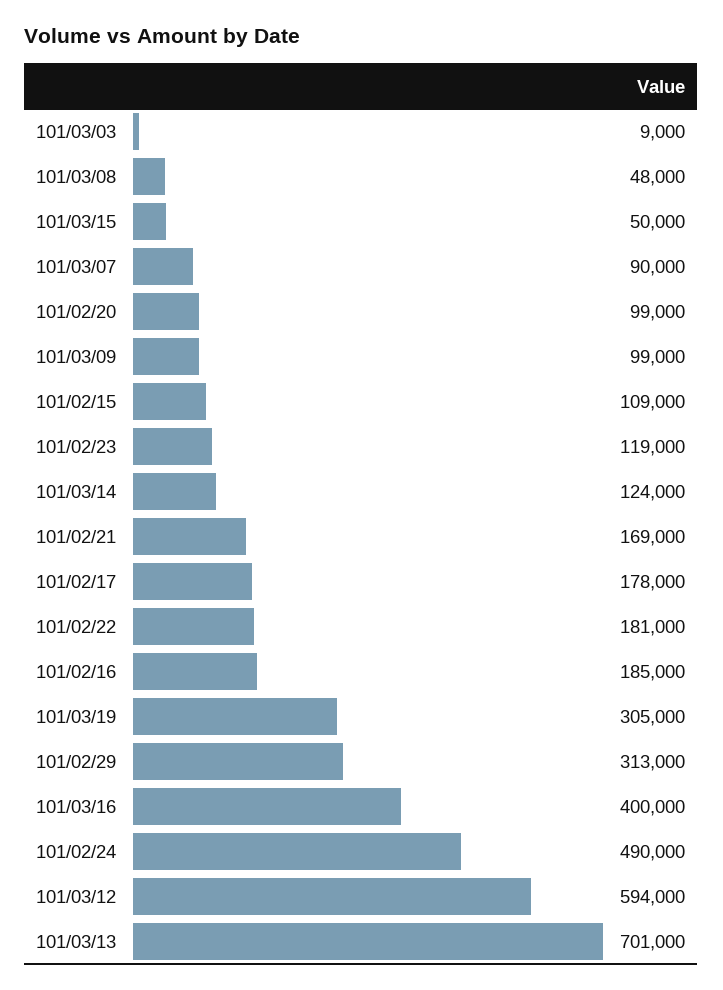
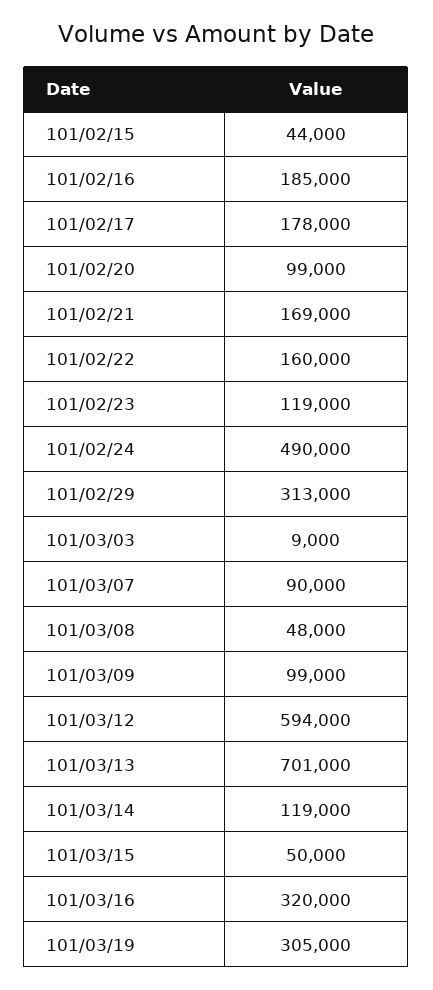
101/02/15: 109000 -> 44000
101/03/14: 124000 -> 119000
101/02/22: 181000 -> 160000
101/03/16: 400000 -> 320000

